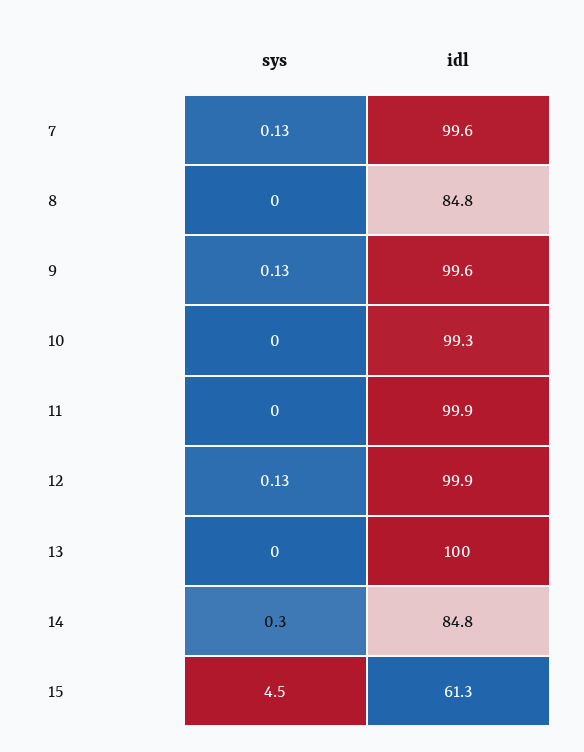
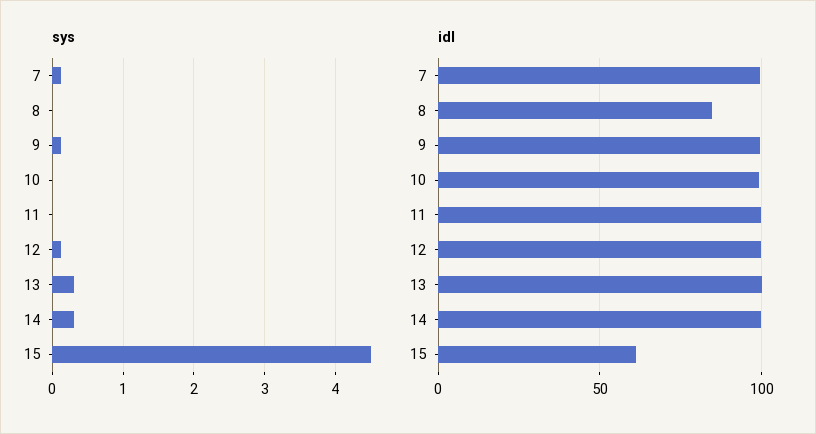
sys, 13: 0 -> 0.3
idl, 14: 84.8 -> 100

